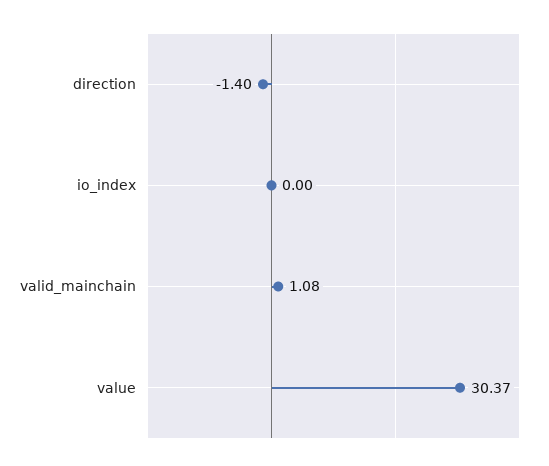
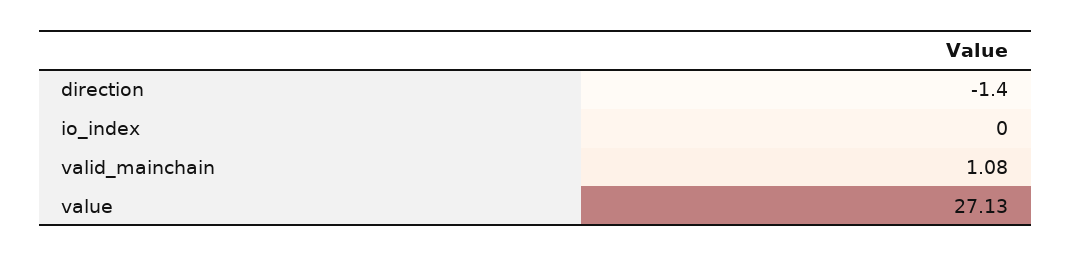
value: 30.37 -> 27.13

